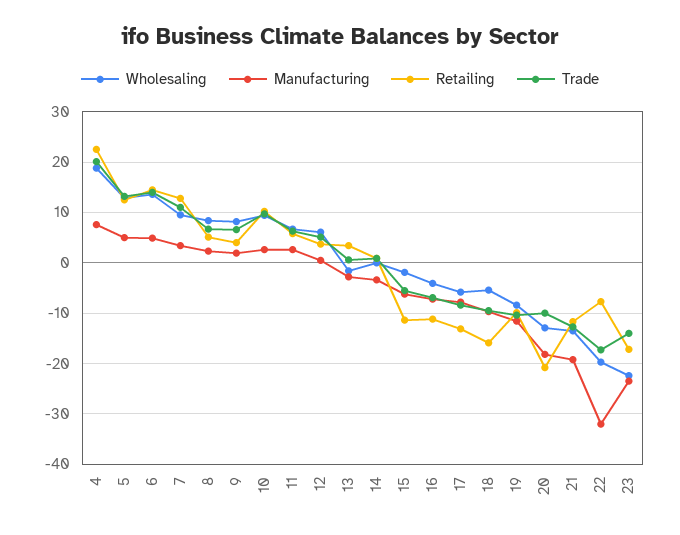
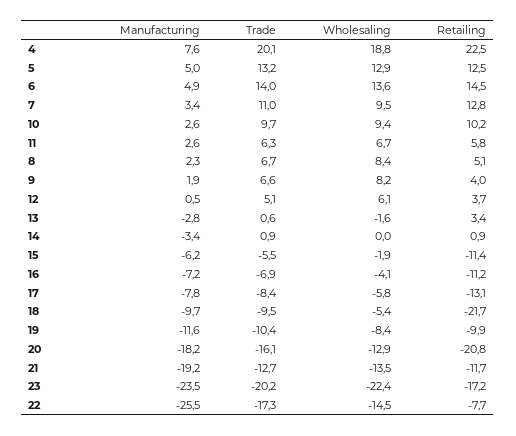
Retailing, 18: -16 -> -21.7
Trade, 20: -10 -> -16.1
Wholesaling, 22: -20 -> -14.5
Manufacturing, 22: -32 -> -25.5
Trade, 23: -14 -> -20.2

